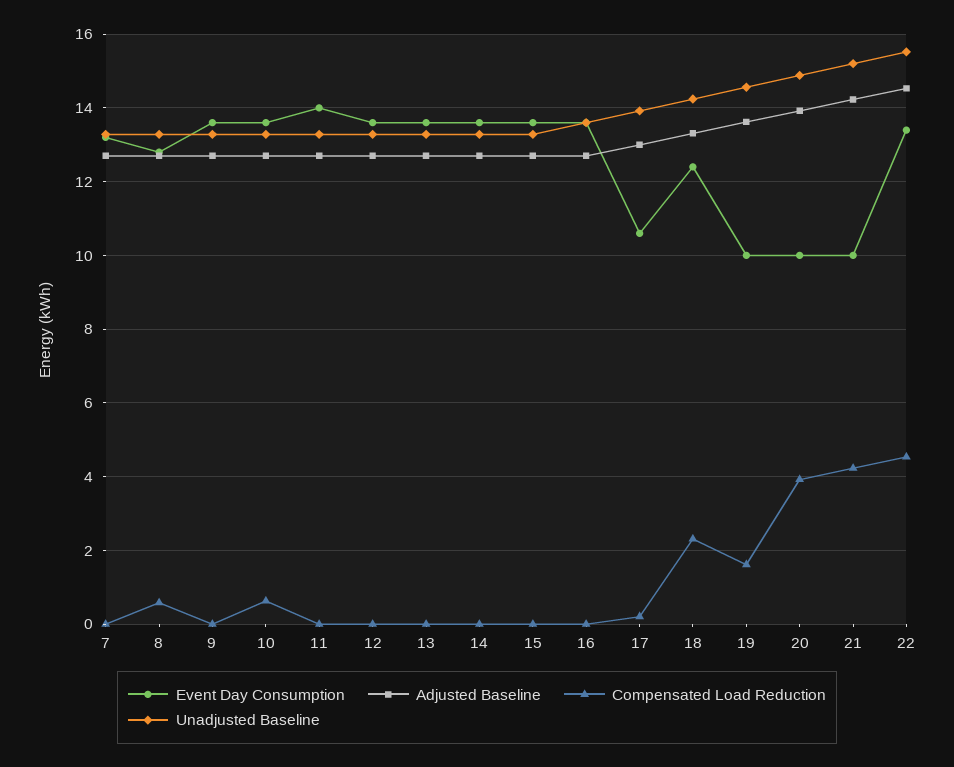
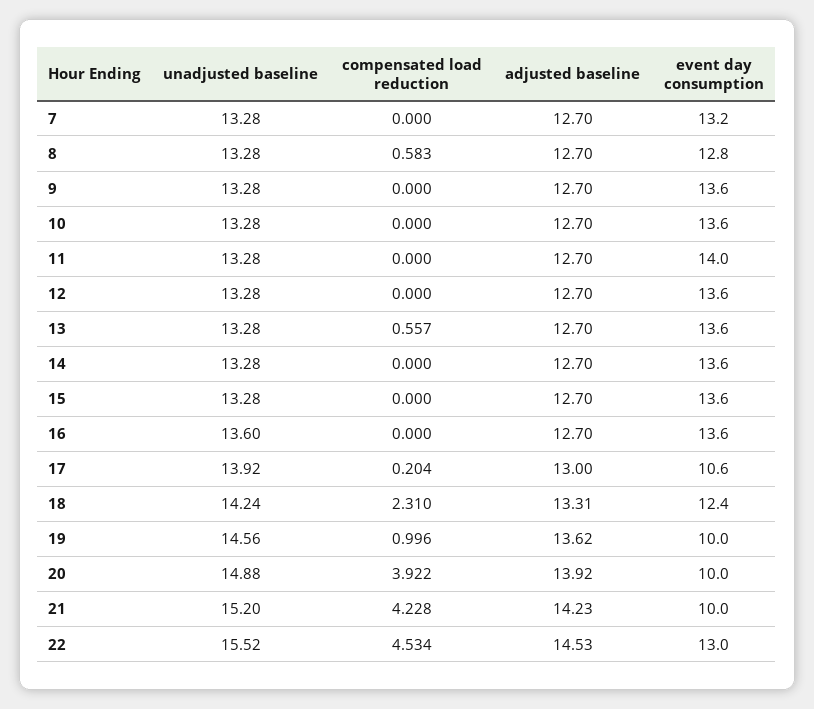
Compensated Load Reduction, 10: 0.6 -> 0
Compensated Load Reduction, 13: 0 -> 0.557
Compensated Load Reduction, 19: 1.6 -> 0.996
Event Day Consumption, 22: 13.4 -> 13

